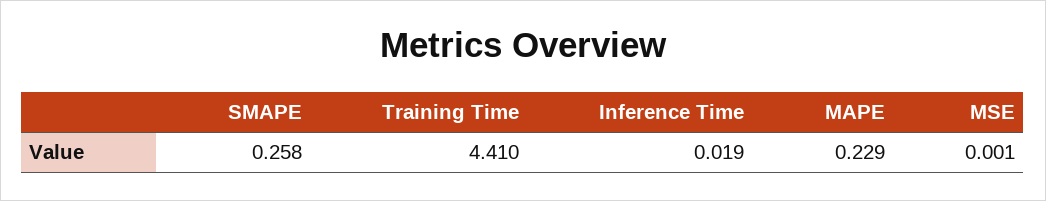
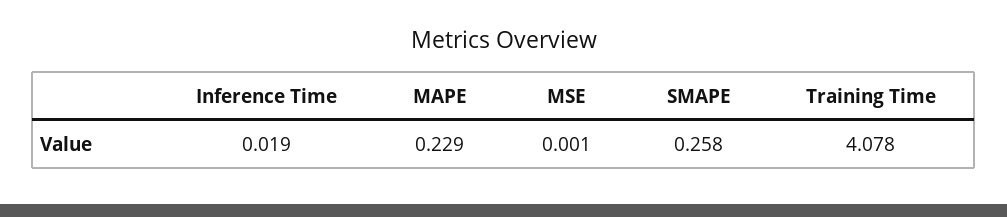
Training Time: 4.41 -> 4.078

